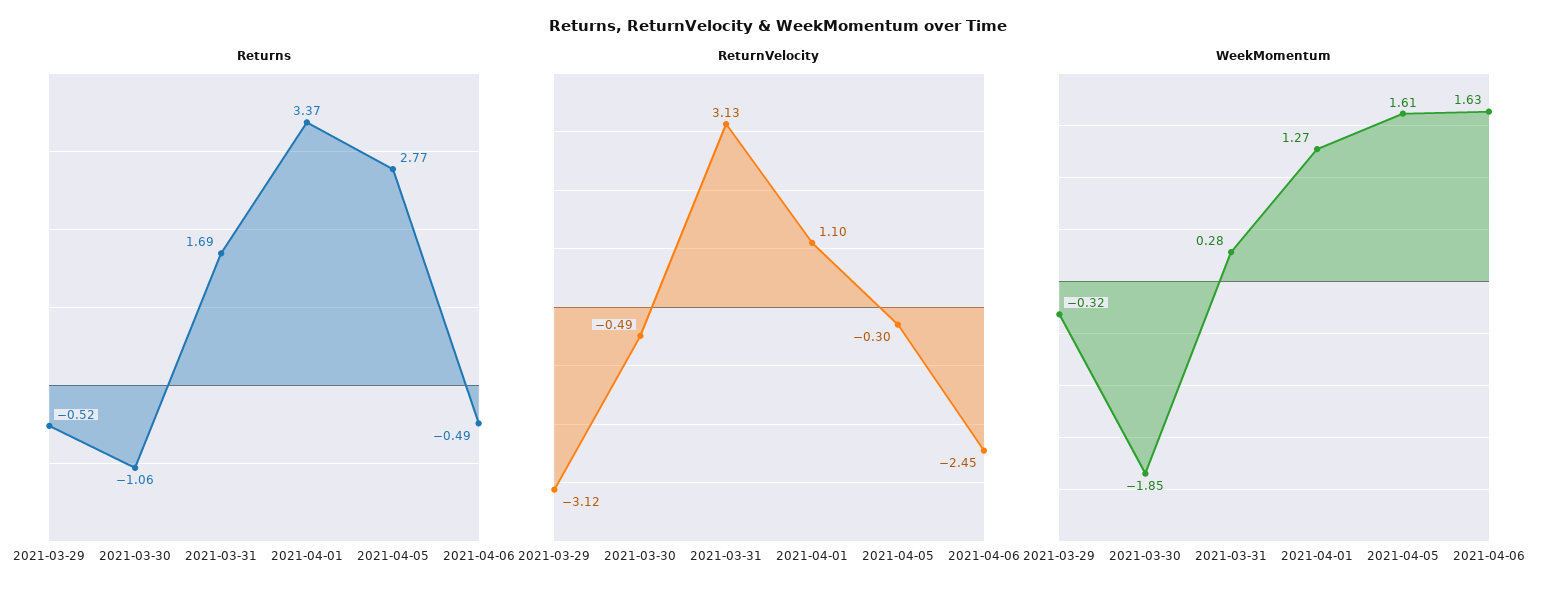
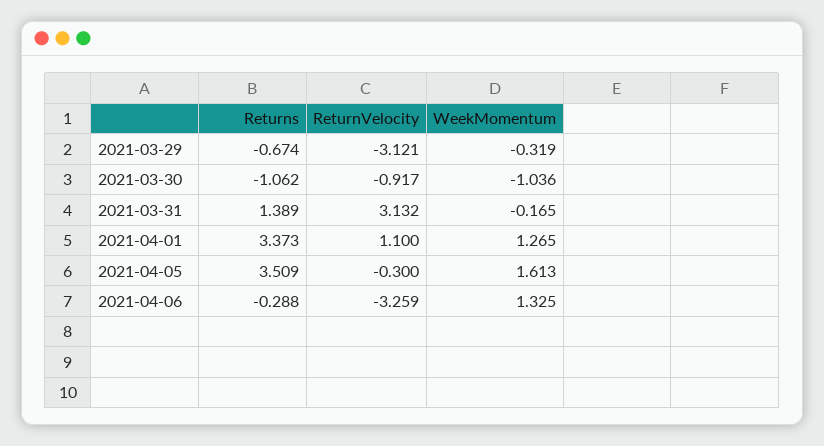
Returns, 2021-03-29: -0.52 -> -0.674
Returns, 2021-03-31: 1.69 -> 1.389
Returns, 2021-04-05: 2.77 -> 3.509
Returns, 2021-04-06: -0.49 -> -0.288
ReturnVelocity, 2021-03-30: -0.49 -> -0.917
ReturnVelocity, 2021-04-06: -2.45 -> -3.259
WeekMomentum, 2021-03-30: -1.85 -> -1.036
WeekMomentum, 2021-03-31: 0.28 -> -0.165
WeekMomentum, 2021-04-06: 1.63 -> 1.325

